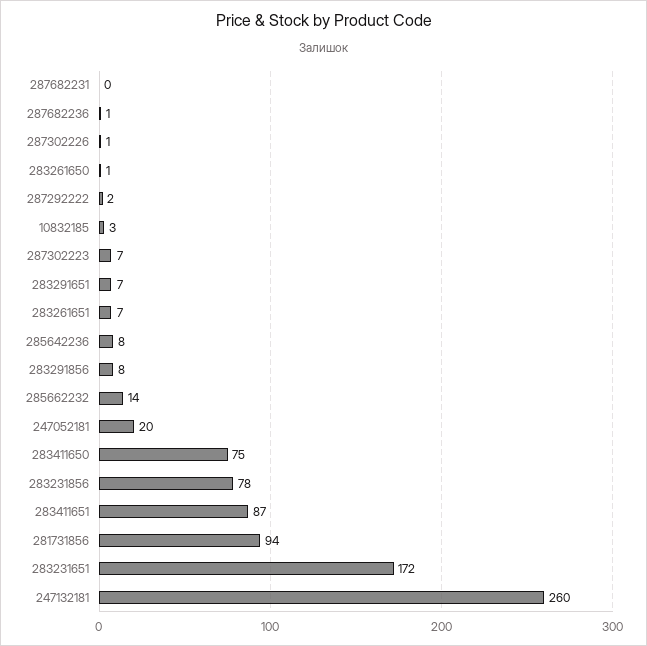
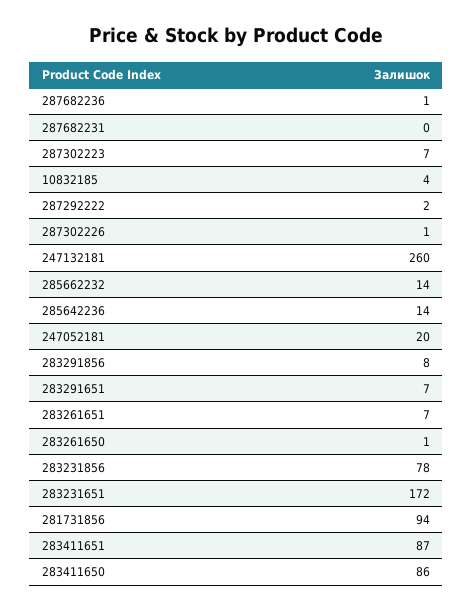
10832185: 3 -> 4
285642236: 8 -> 14
283411650: 75 -> 86

